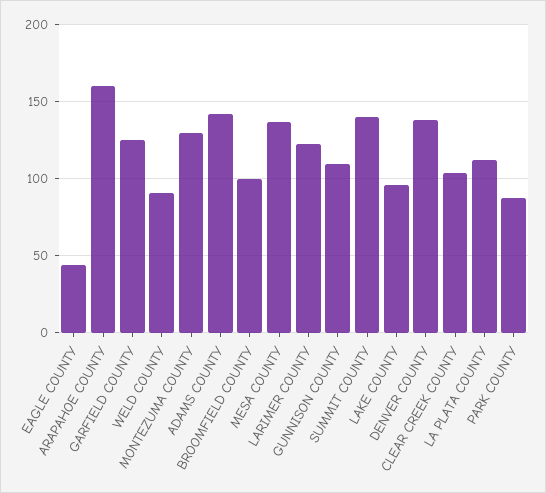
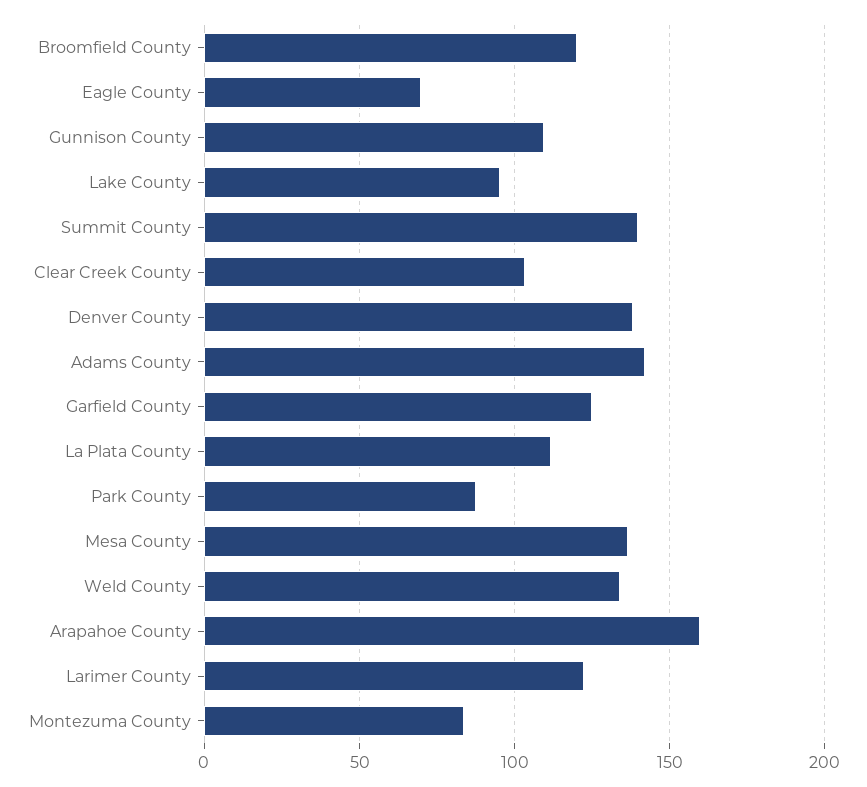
EAGLE COUNTY: 45 -> 70
WELD COUNTY: 90 -> 135
MONTEZUMA COUNTY: 130 -> 85
BROOMFIELD COUNTY: 100 -> 120

